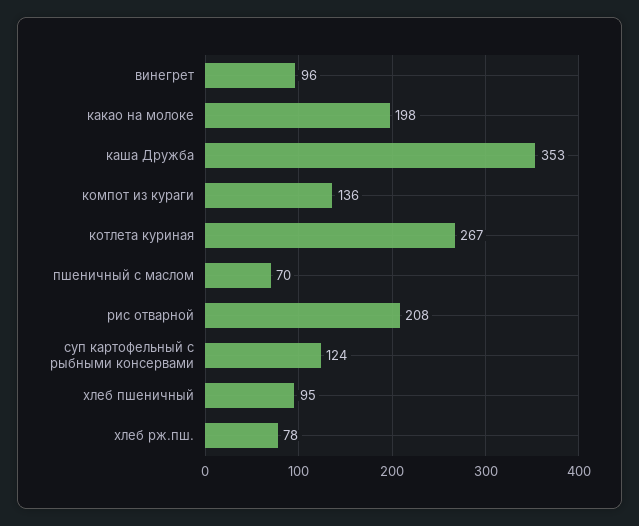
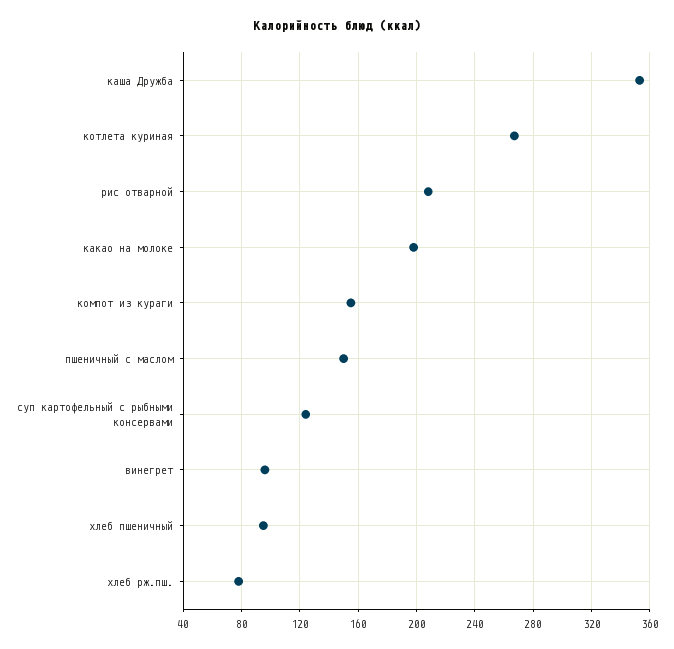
компот из кураги: 136 -> 155
пшеничный с маслом: 70 -> 150

